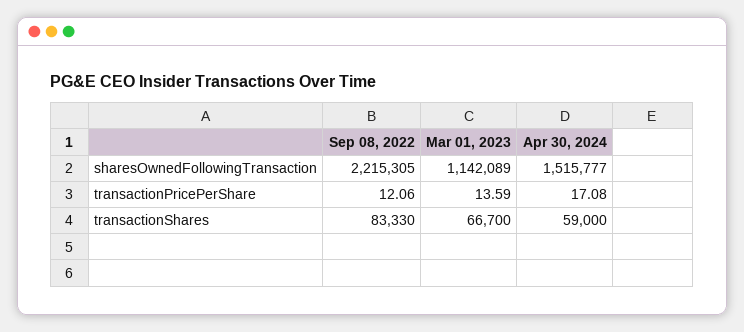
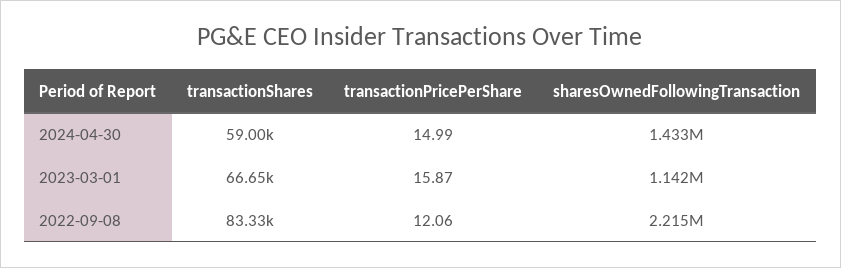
Apr 30, 2024, sharesOwnedFollowingTransaction: 1515777 -> 1433000
Mar 01, 2023, transactionPricePerShare: 13.59 -> 15.87
Apr 30, 2024, transactionPricePerShare: 17.08 -> 14.99
Mar 01, 2023, transactionShares: 66700 -> 66650

